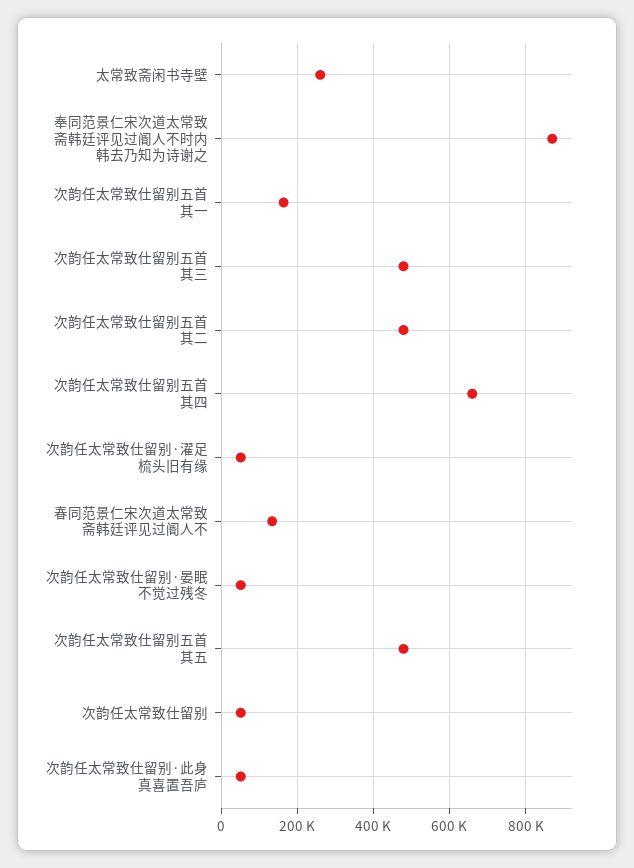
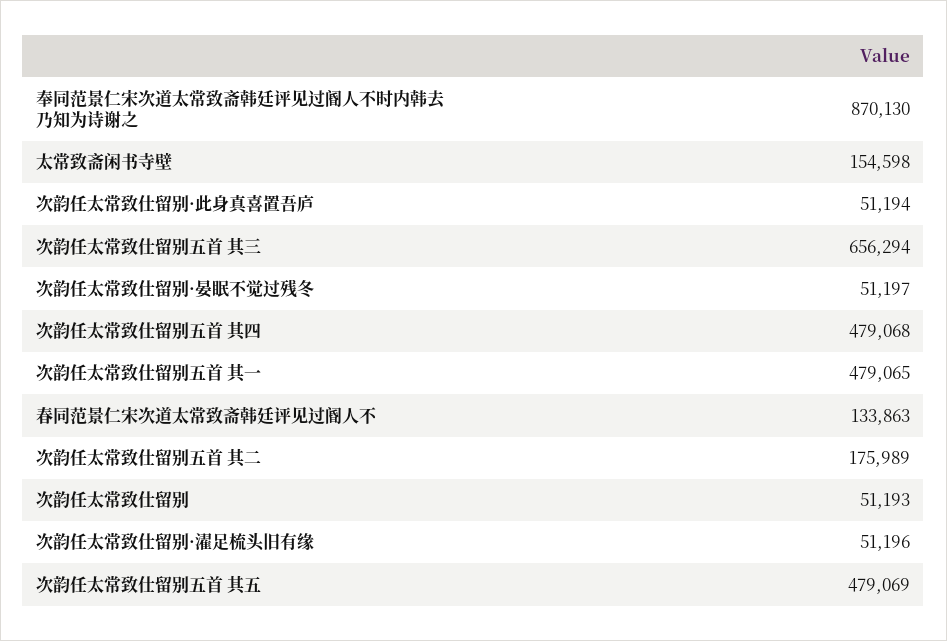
太常致斋闲书寺壁: 260000 -> 154598
次韵任太常致仕留别五首 其一: 160000 -> 479065
次韵任太常致仕留别五首 其三: 480000 -> 656294
次韵任太常致仕留别五首 其二: 480000 -> 175989
次韵任太常致仕留别五首 其四: 660000 -> 479068

